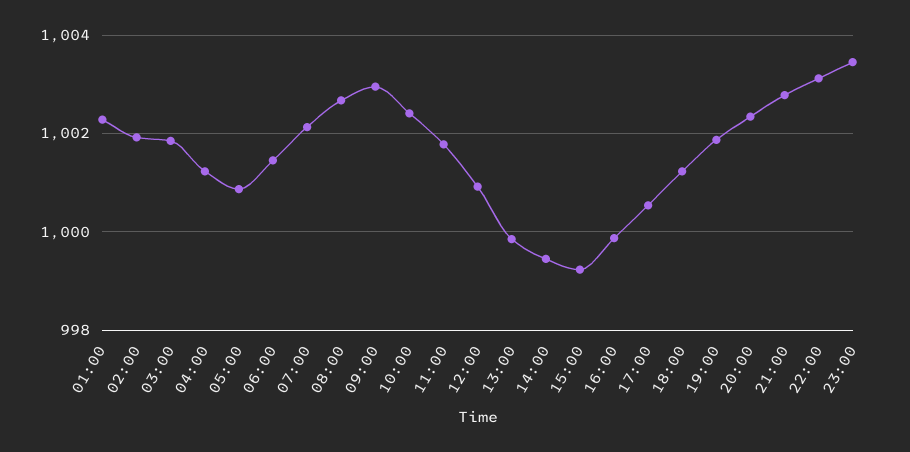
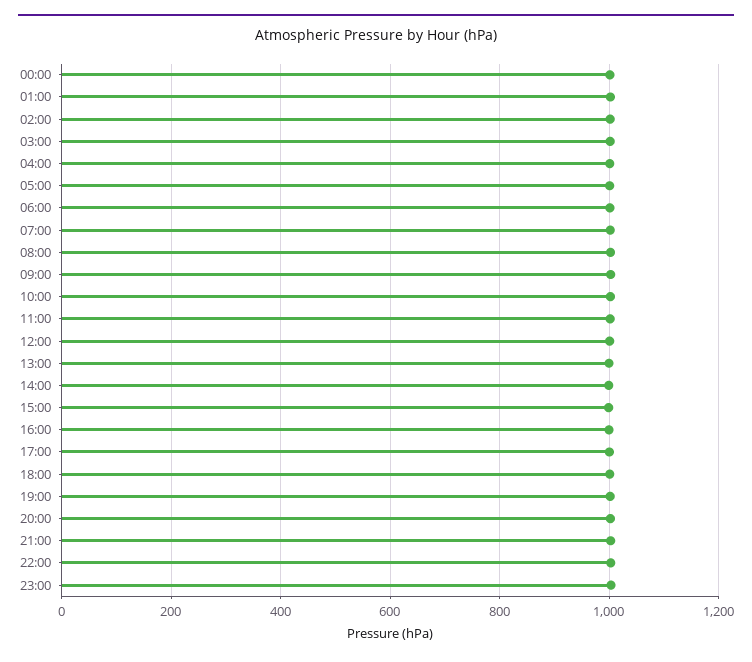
00:00: none -> 1000

